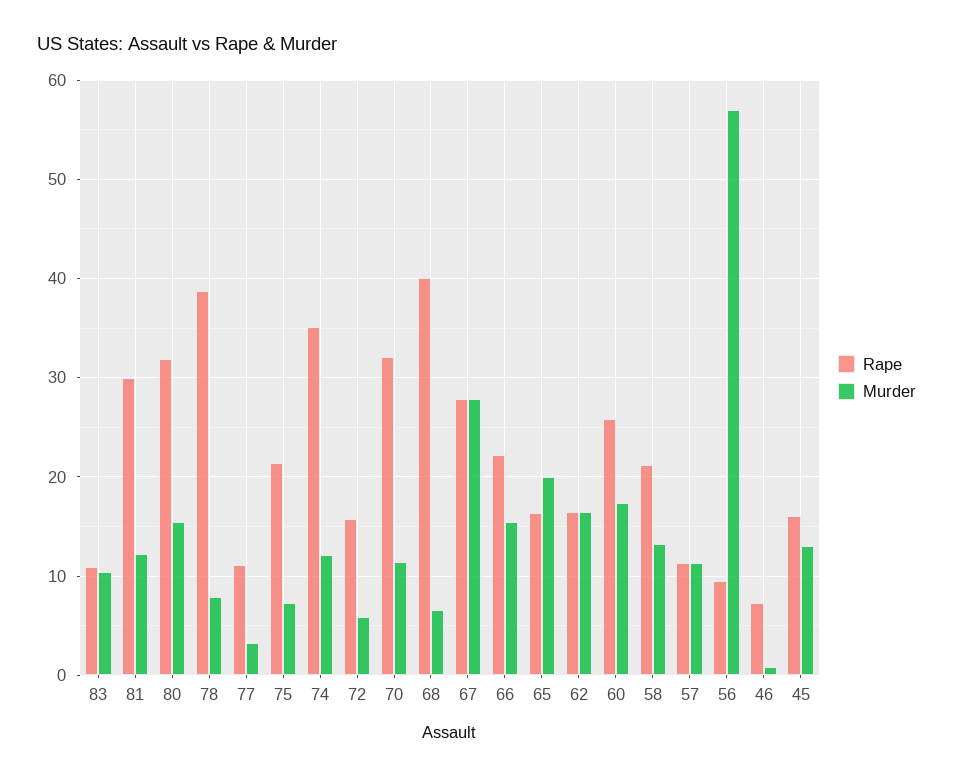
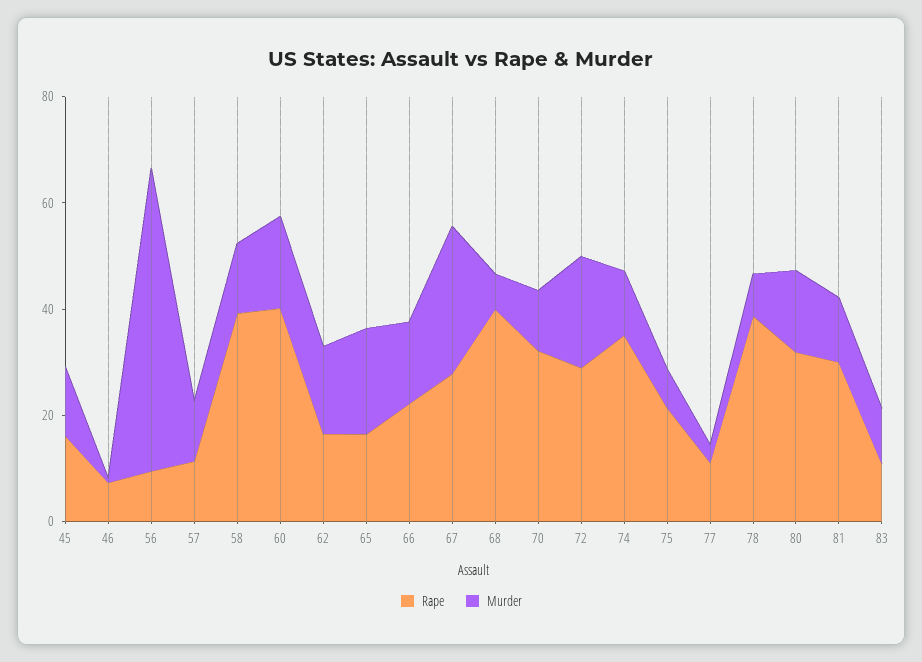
Rape, 72: 16 -> 30
Murder, 72: 6 -> 20
Rape, 60: 26 -> 40
Rape, 58: 21 -> 40

